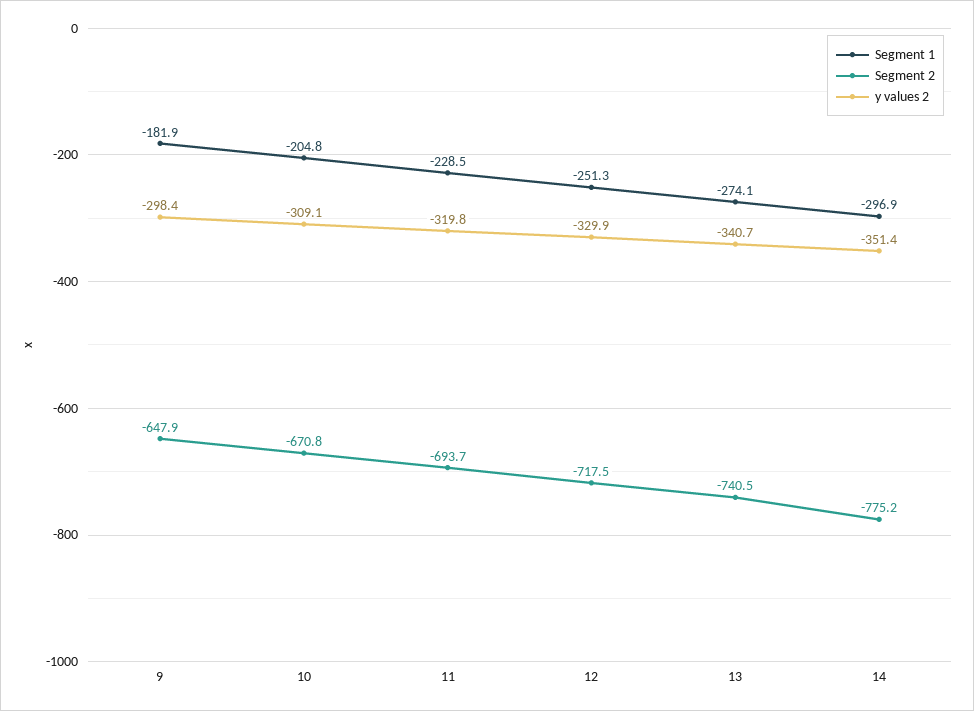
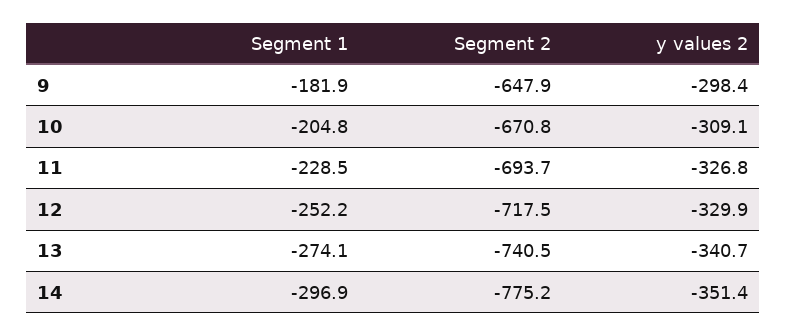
y values 2, 11: -319.8 -> -326.8
Segment 1, 12: -251.3 -> -252.2

